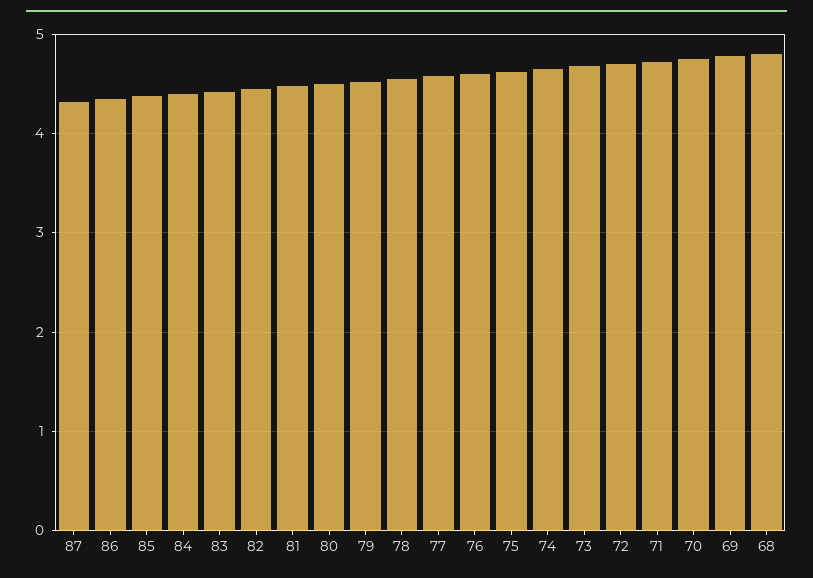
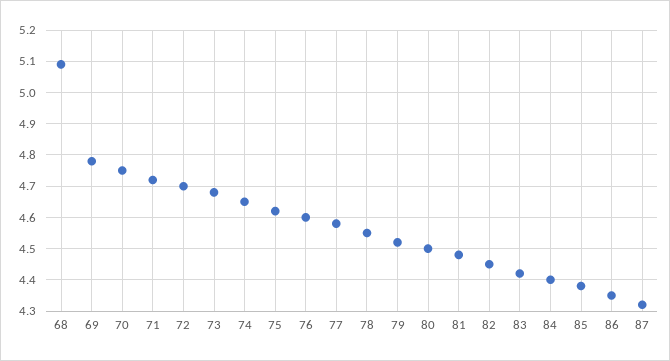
68: 4.8 -> 5.1

